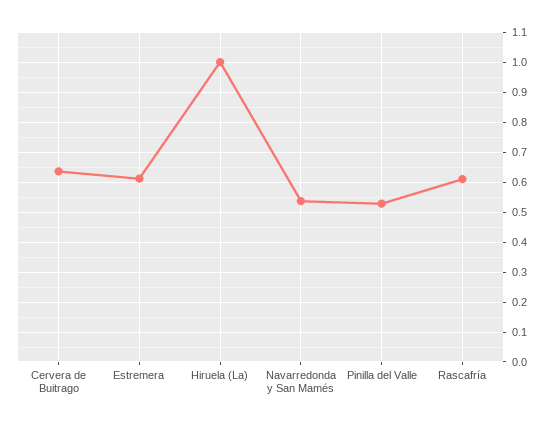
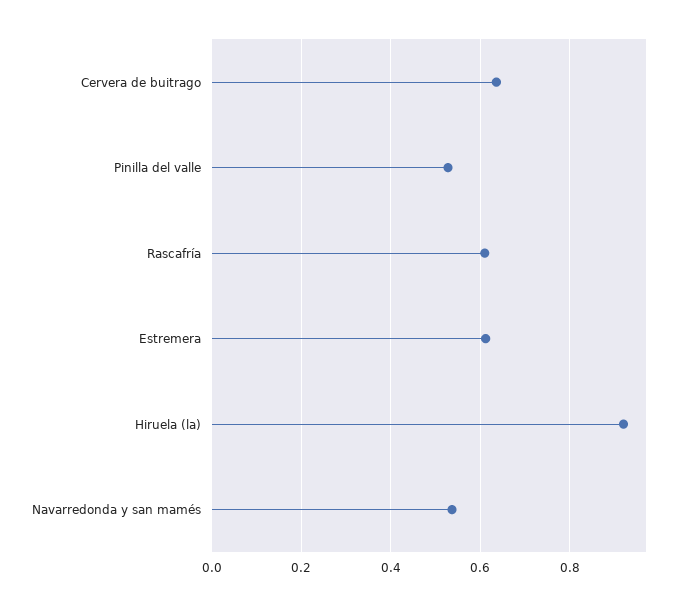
Hiruela (La): 1 -> 0.92

